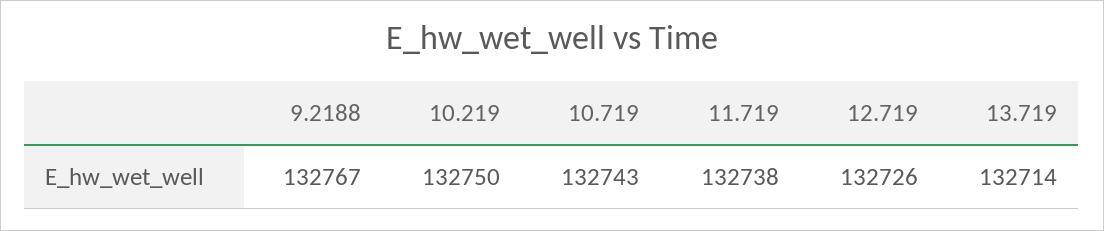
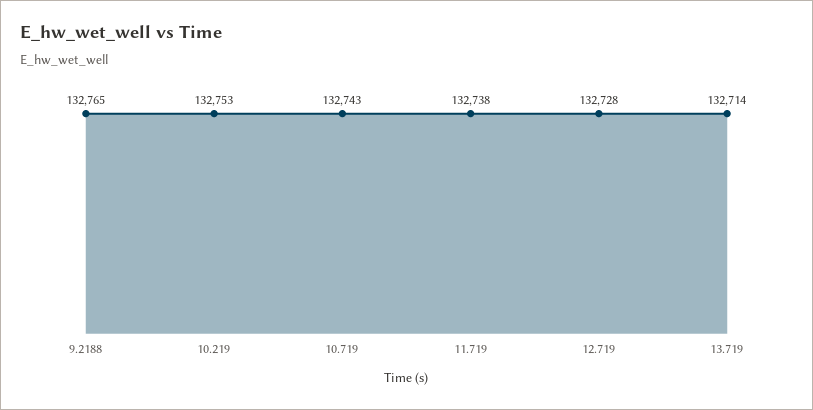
9.2188: 132767 -> 132765
10.219: 132750 -> 132753
12.719: 132726 -> 132728

